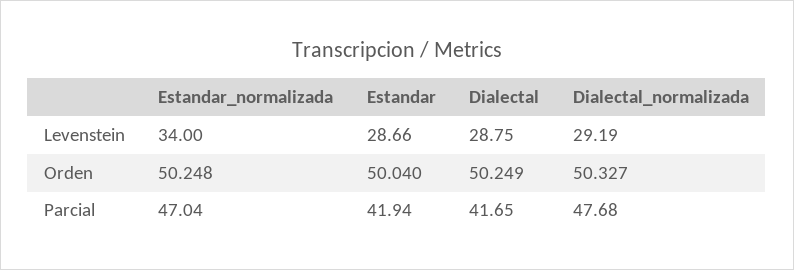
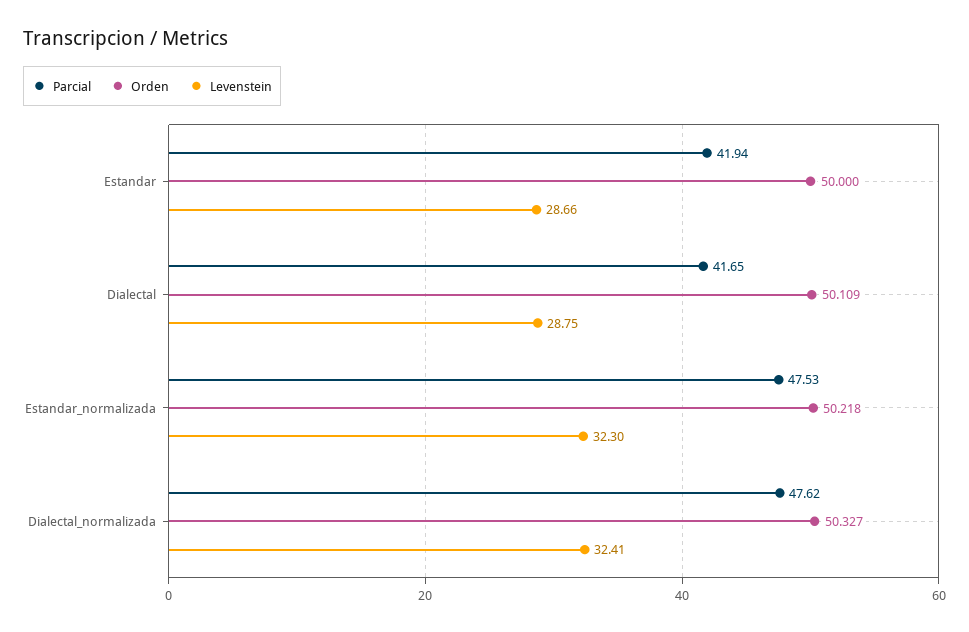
Levenstein, Estandar_normalizada: 34 -> 32.3
Levenstein, Dialectal_normalizada: 29.19 -> 32.41
Orden, Estandar_normalizada: 50.248 -> 50.218
Orden, Estandar: 50.04 -> 50
Orden, Dialectal: 50.249 -> 50.109
Parcial, Estandar_normalizada: 47.04 -> 47.53
Parcial, Dialectal_normalizada: 47.68 -> 47.62

